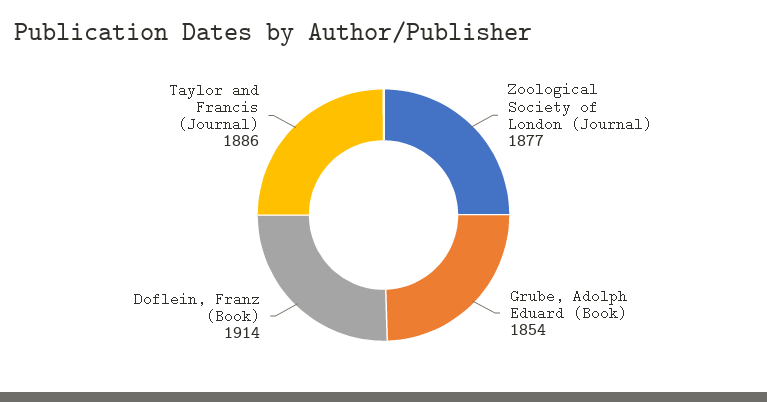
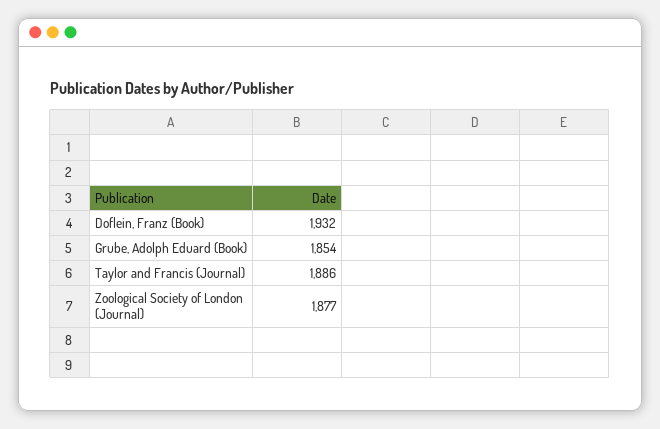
Doflein, Franz (Book): 1914 -> 1932

